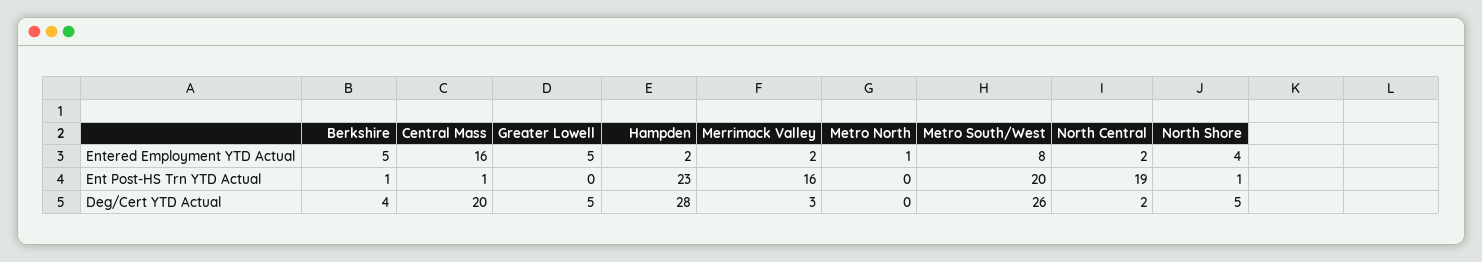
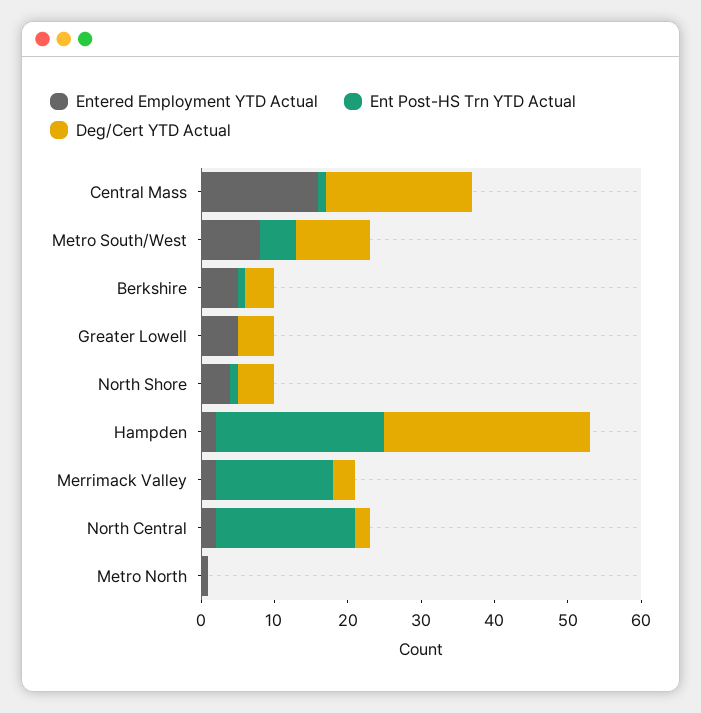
Ent Post-HS Trn YTD Actual, Metro South/West: 20 -> 5
Deg/Cert YTD Actual, Metro South/West: 26 -> 10

